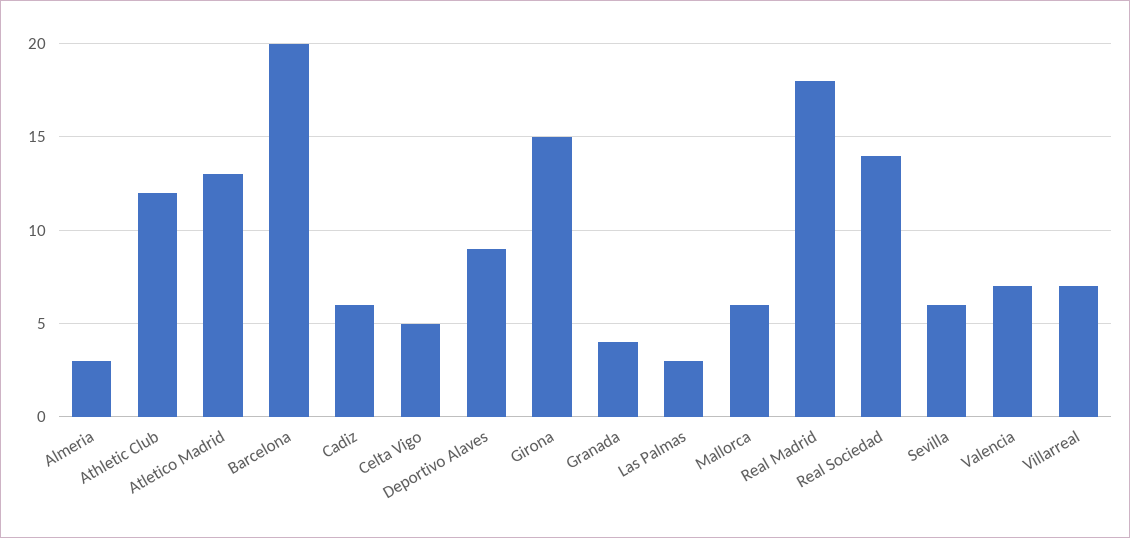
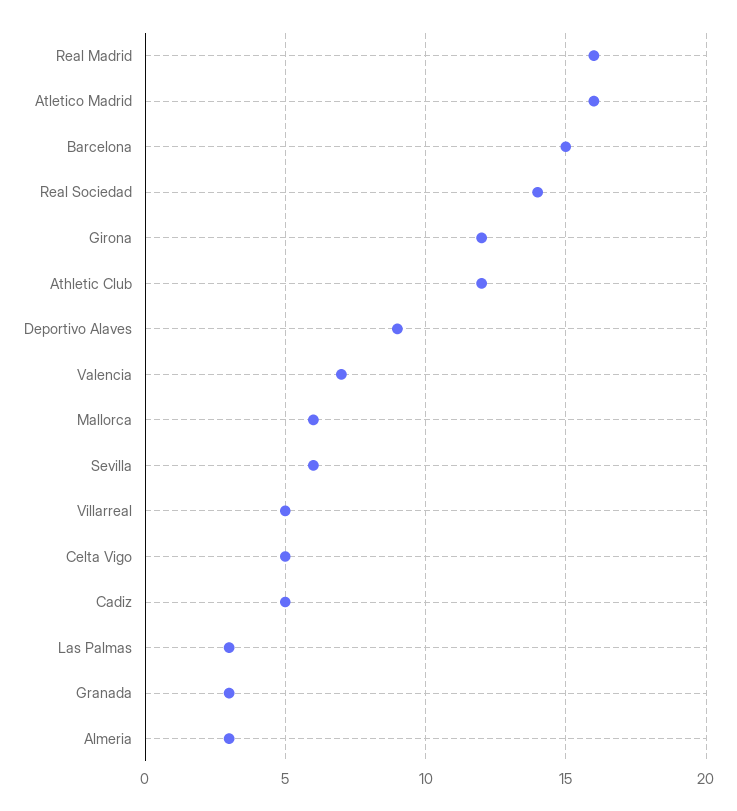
Atletico Madrid: 13 -> 16
Barcelona: 20 -> 15
Cadiz: 6 -> 5
Girona: 15 -> 12
Granada: 4 -> 3
Real Madrid: 18 -> 16
Villarreal: 7 -> 5

